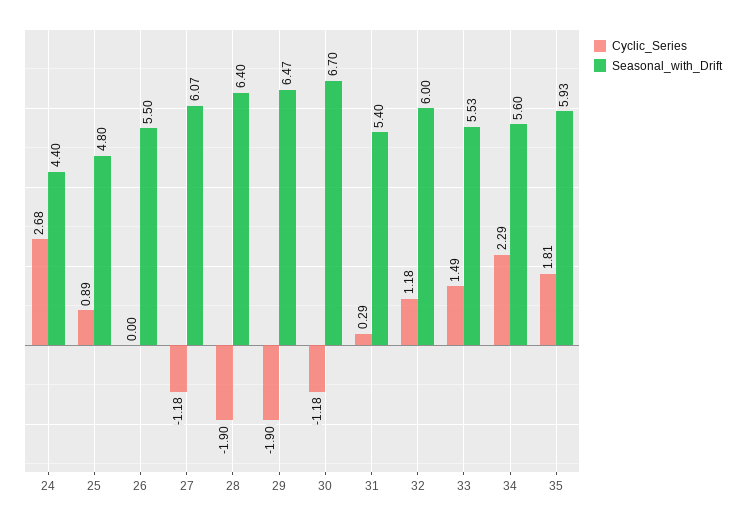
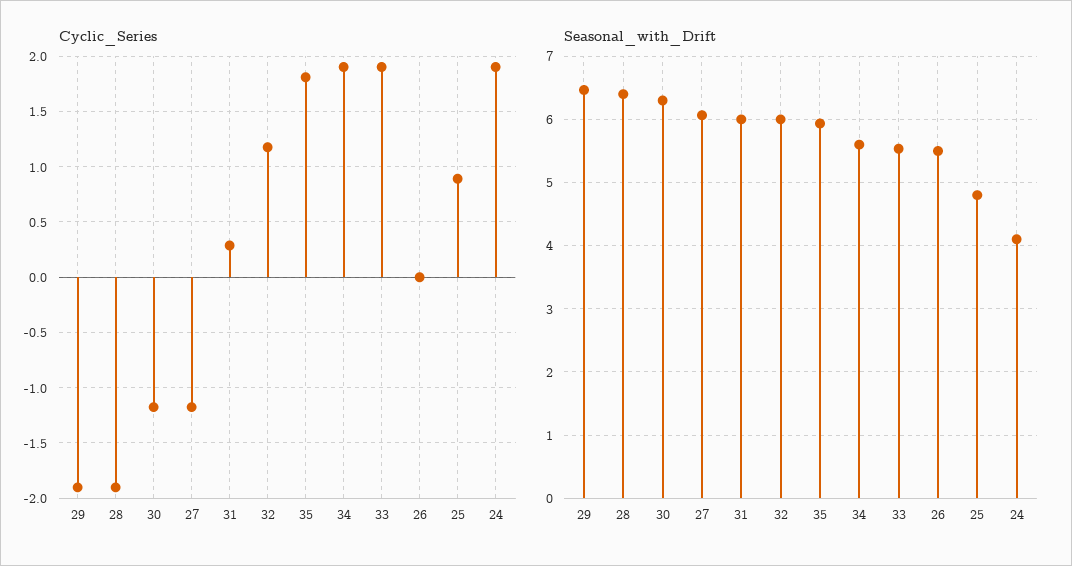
Cyclic_Series, 24: 2.68 -> 1.9
Seasonal_with_Drift, 24: 4.4 -> 4.1
Seasonal_with_Drift, 30: 6.7 -> 6.3
Seasonal_with_Drift, 31: 5.4 -> 6
Cyclic_Series, 33: 1.49 -> 1.9
Cyclic_Series, 34: 2.29 -> 1.9

